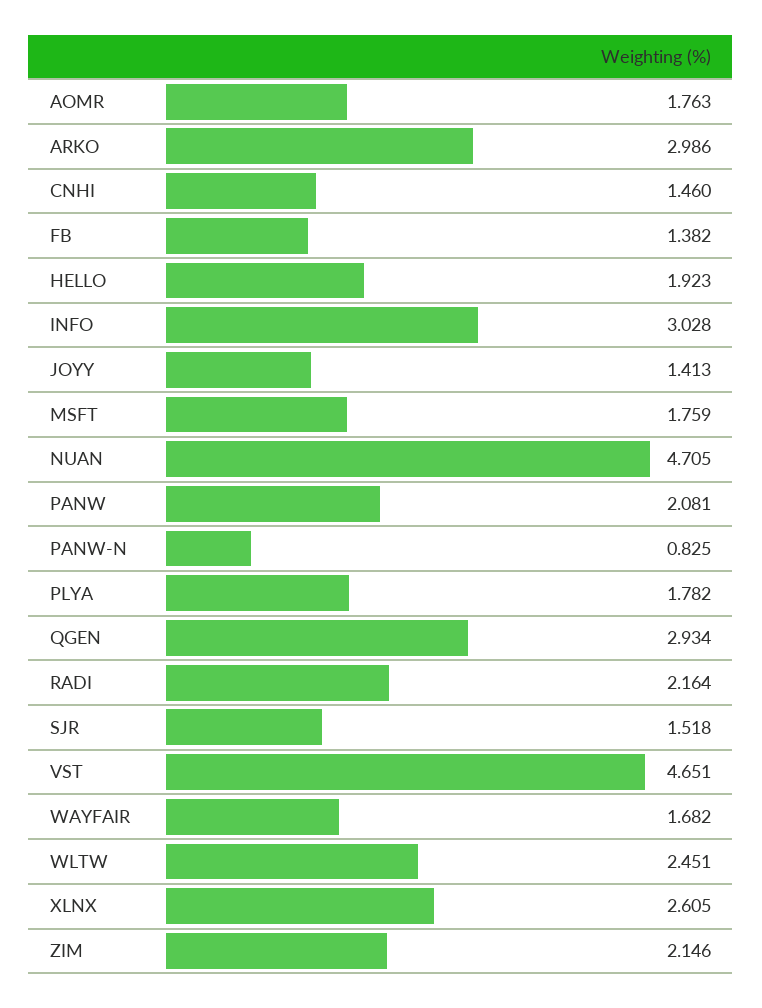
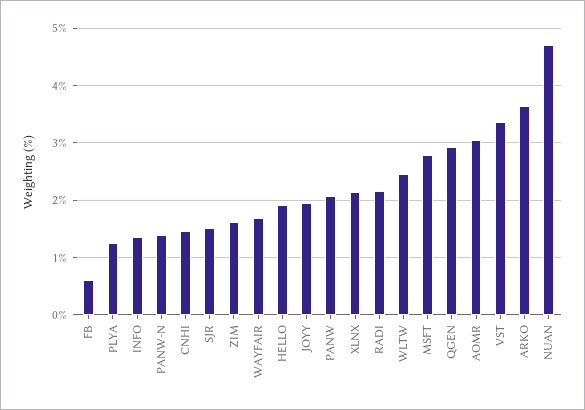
AOMR: 1.763 -> 3
ARKO: 2.986 -> 3.6
FB: 1.382 -> 0.6
INFO: 3.028 -> 1.4
JOYY: 1.413 -> 2
MSFT: 1.759 -> 2.8
PANW-N: 0.825 -> 1.4
PLYA: 1.782 -> 1.2
VST: 4.651 -> 3.4
XLNX: 2.605 -> 2.2
ZIM: 2.146 -> 1.6

